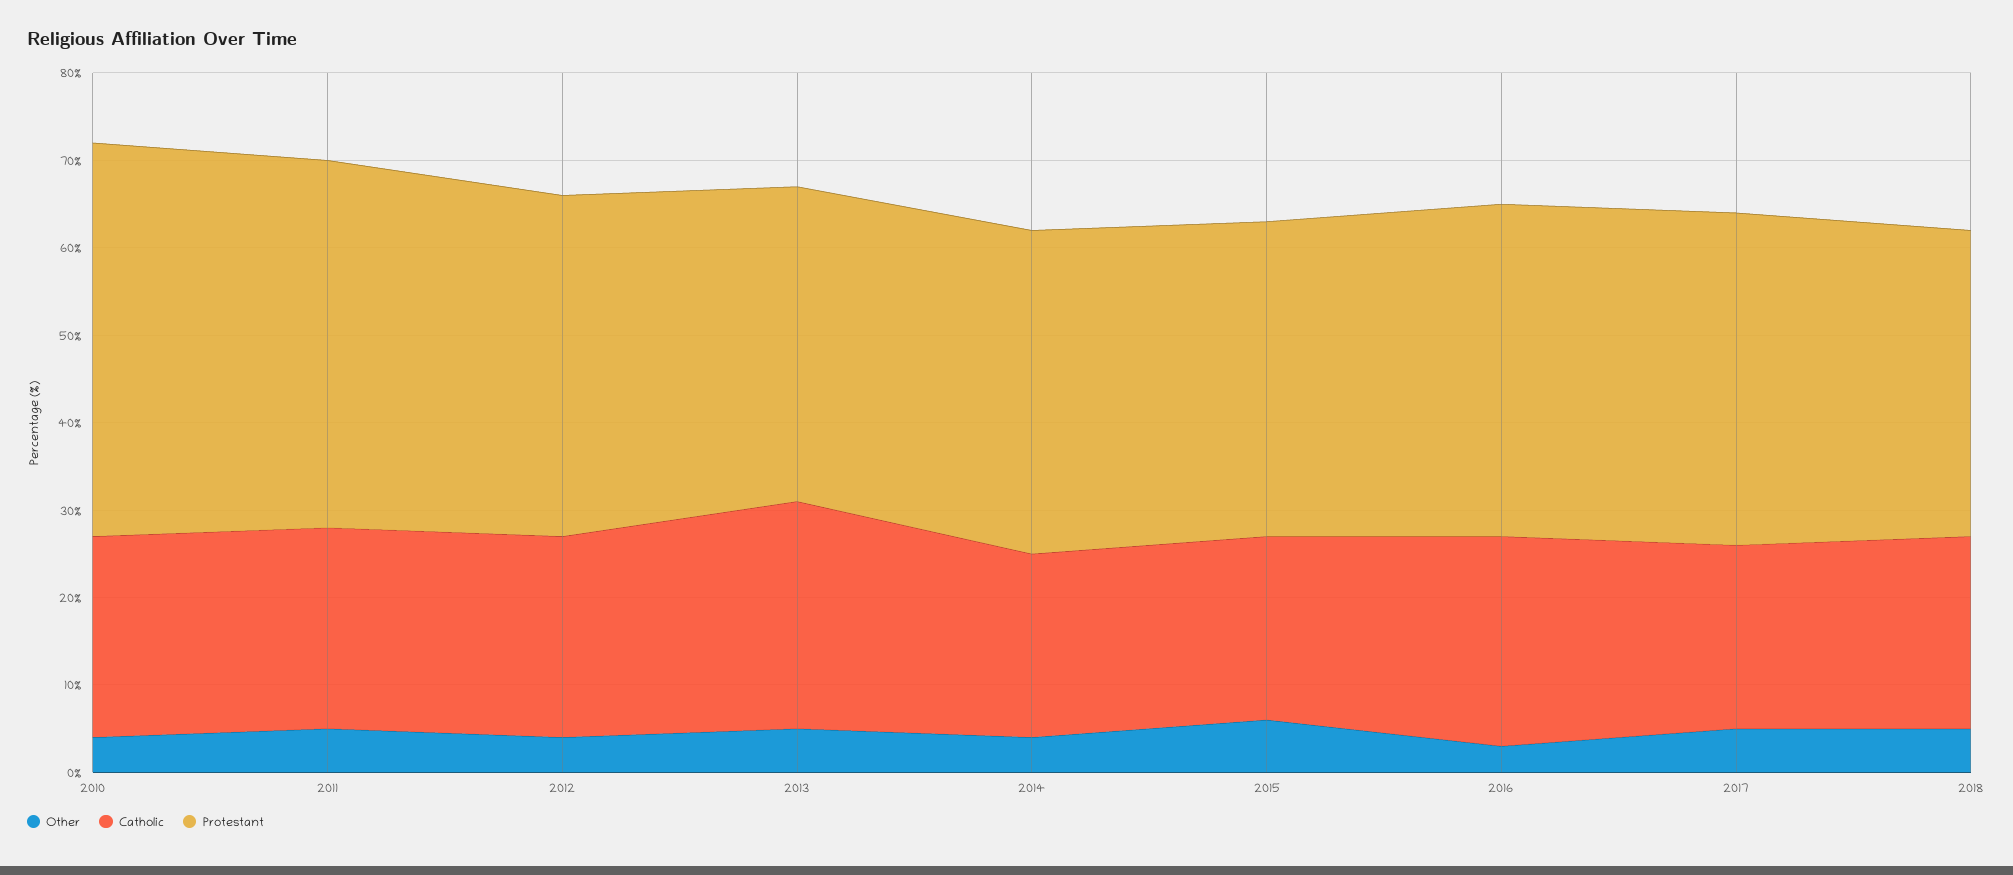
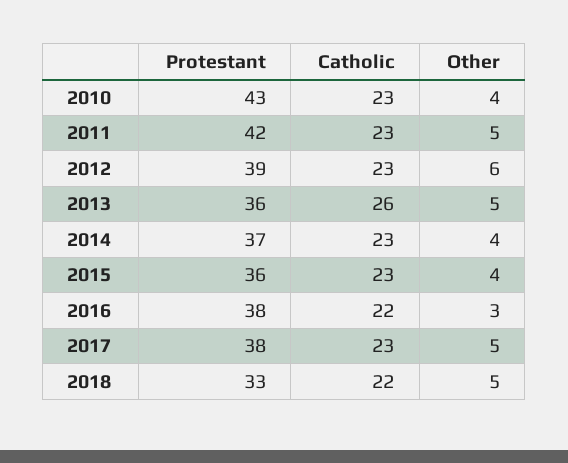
Protestant, 2010: 45 -> 43
Other, 2012: 4 -> 6
Catholic, 2014: 21 -> 23
Other, 2015: 6 -> 4
Catholic, 2015: 21 -> 23
Catholic, 2016: 24 -> 22
Catholic, 2017: 21 -> 23
Protestant, 2018: 35 -> 33

